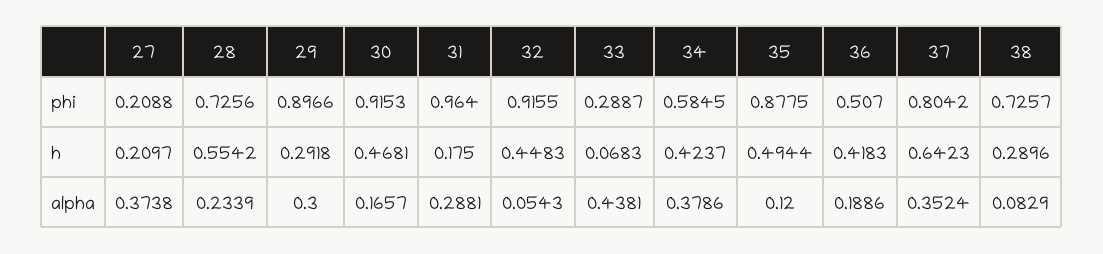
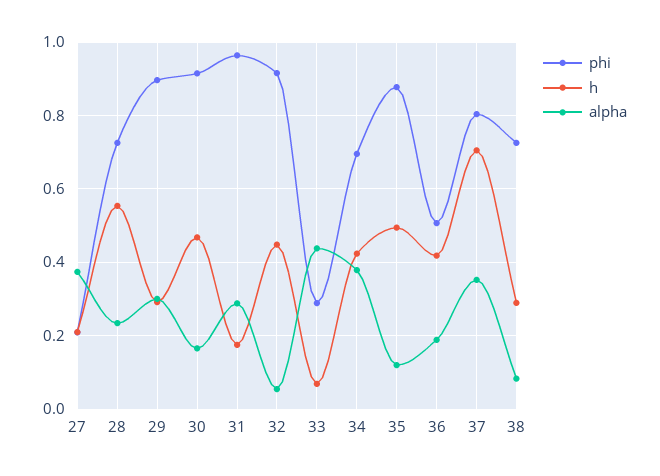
phi, 34: 0.5845 -> 0.7
h, 37: 0.6423 -> 0.7

